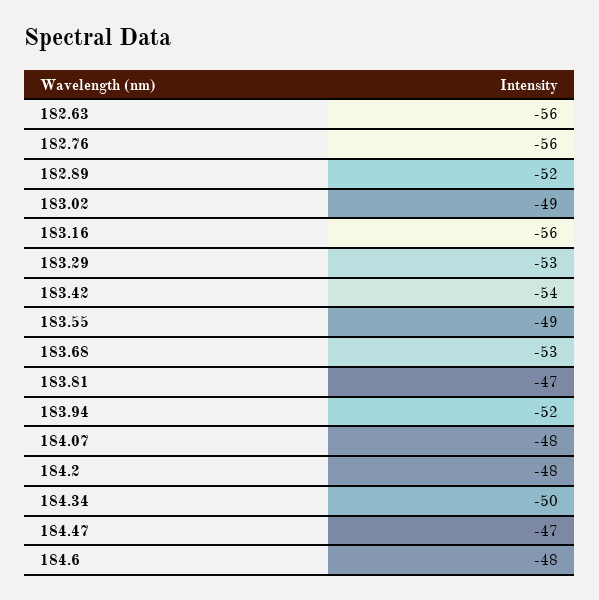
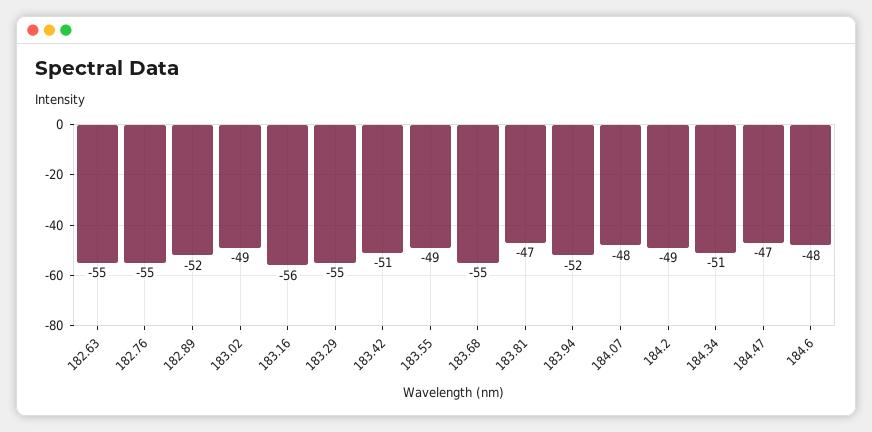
182.63: -56 -> -55
182.76: -56 -> -55
183.29: -53 -> -55
183.42: -54 -> -51
183.68: -53 -> -55
184.2: -48 -> -49
184.34: -50 -> -51

